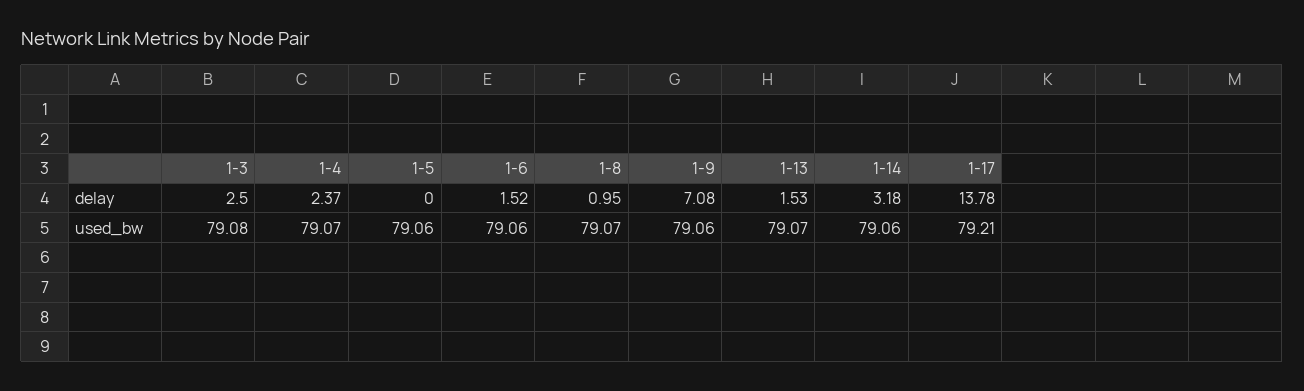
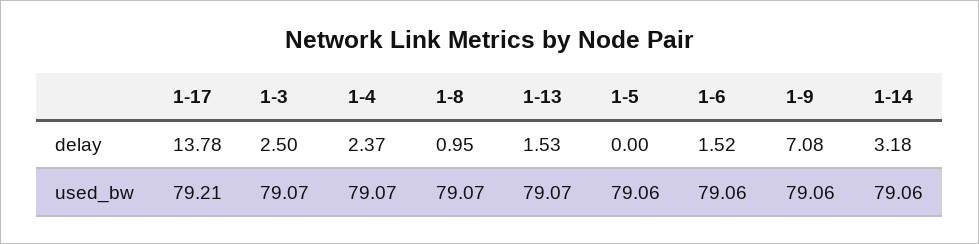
1-3, used_bw: 79.08 -> 79.07

